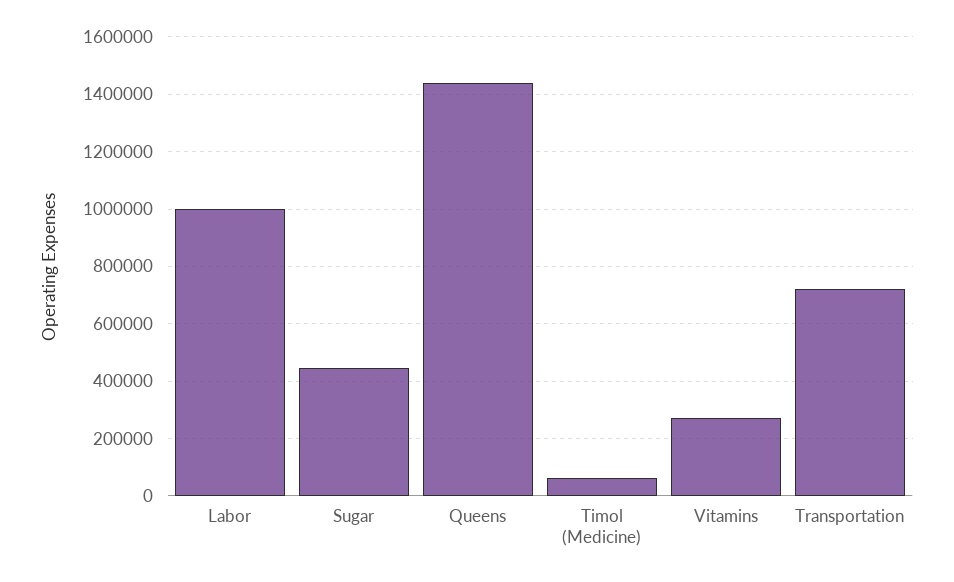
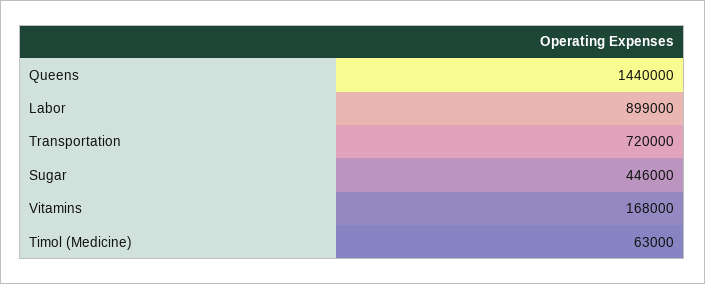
Labor: 1000000 -> 899000
Vitamins: 275000 -> 168000

